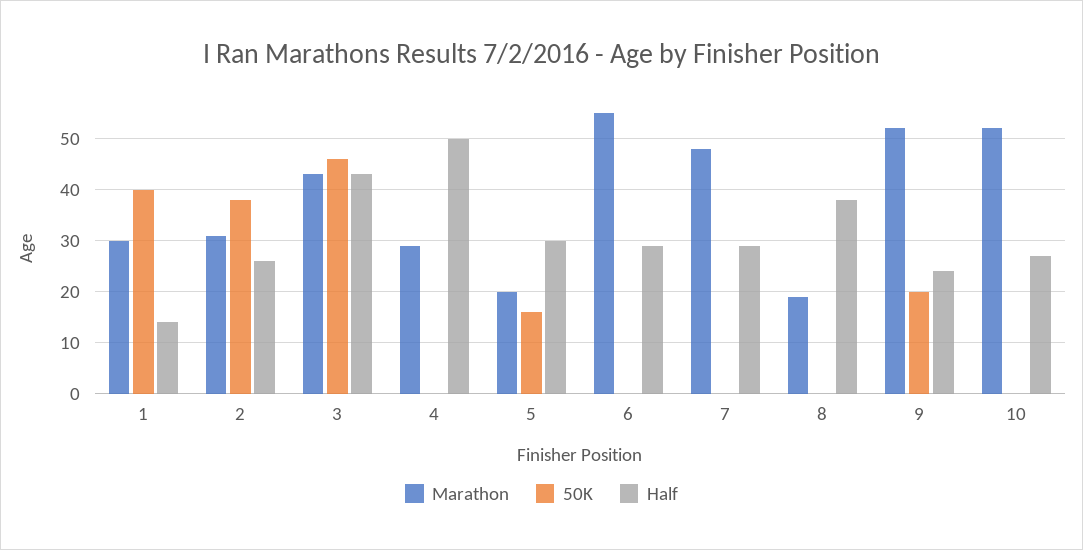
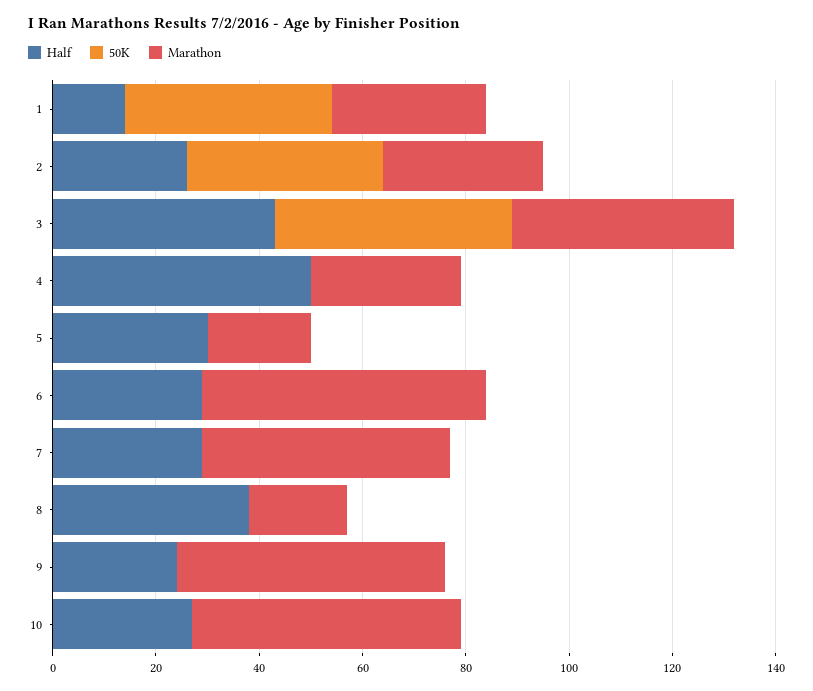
50K, 5: 15 -> 0
50K, 9: 20 -> 0

